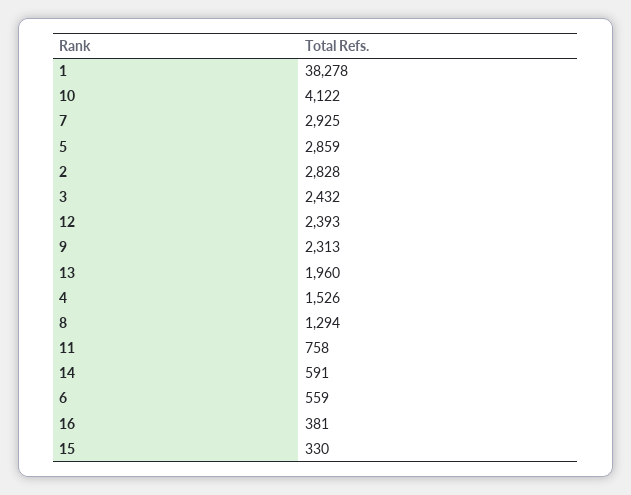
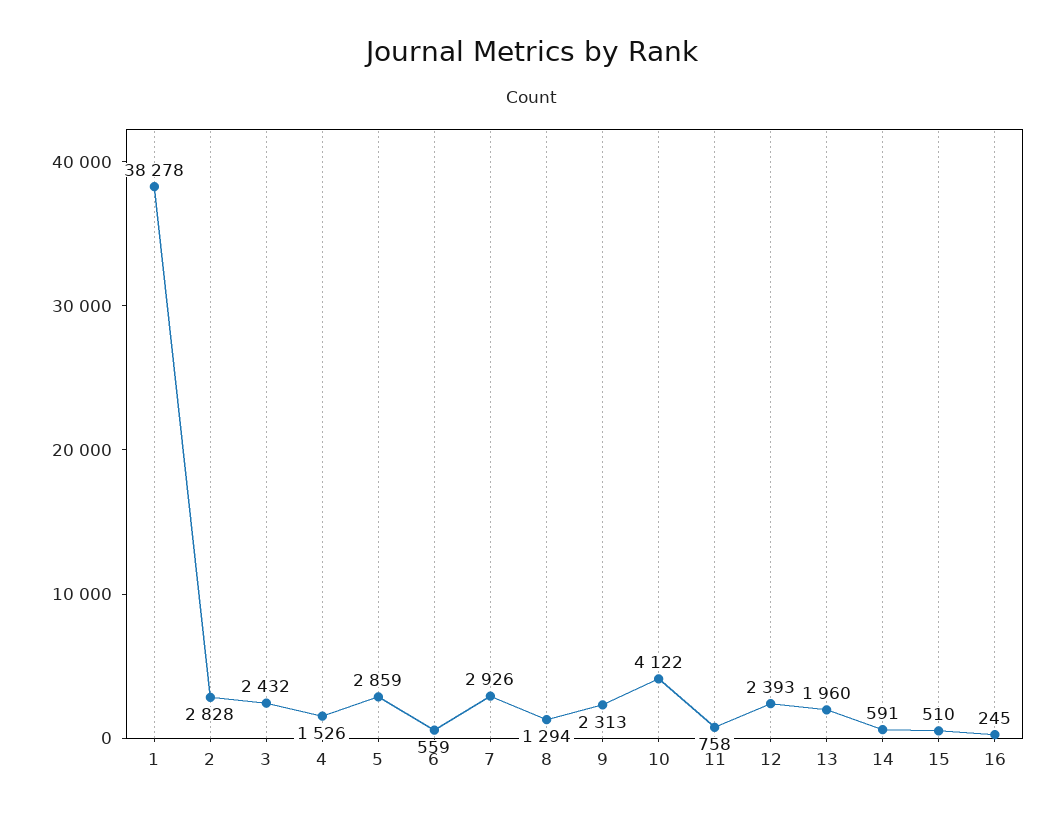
7: 2925 -> 2926
16: 381 -> 245
15: 330 -> 510

